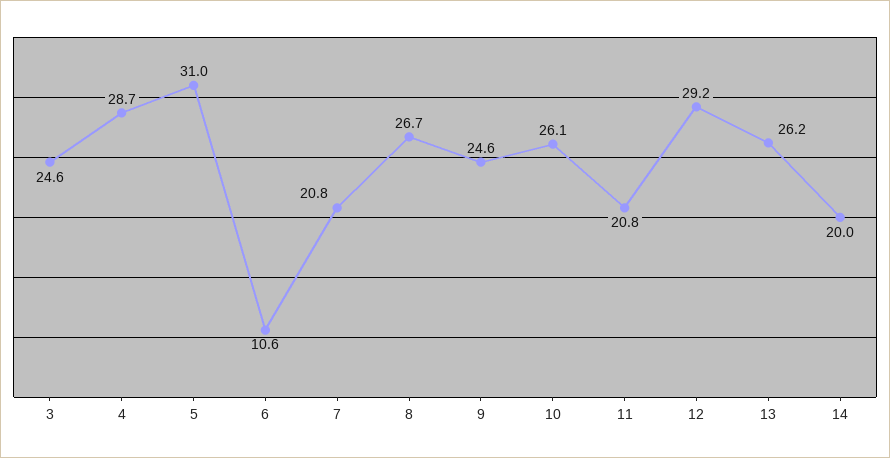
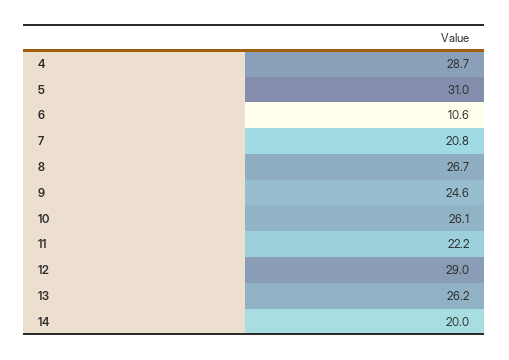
3: 24.6 -> none
11: 20.8 -> 22.2
12: 29.2 -> 29

